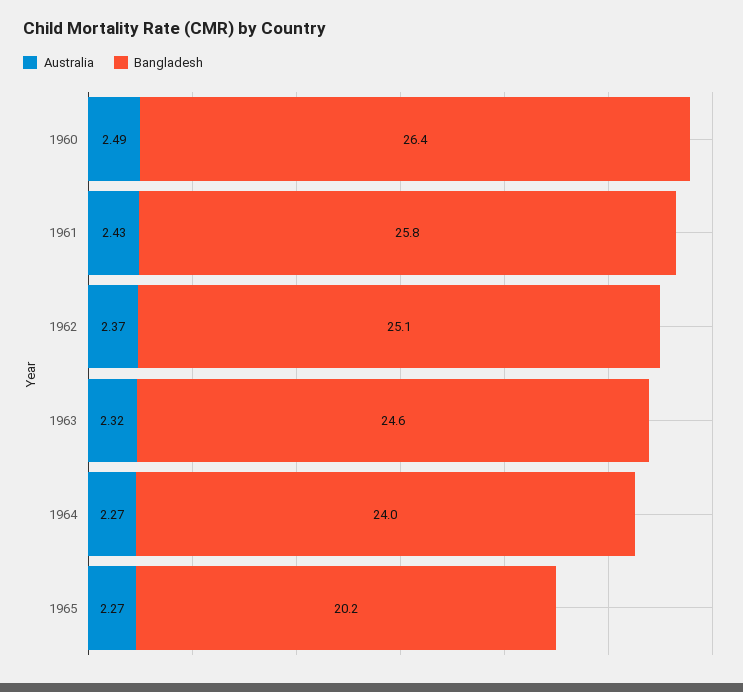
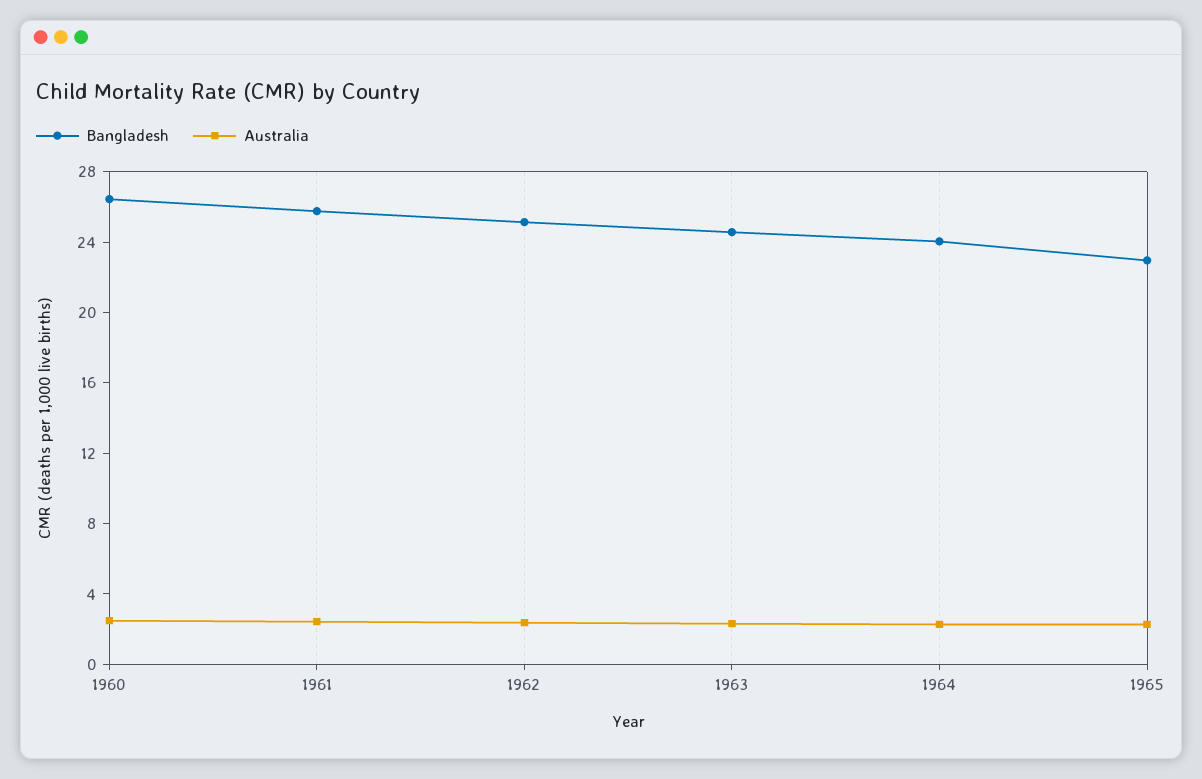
Bangladesh, 1965: 20.2 -> 23

